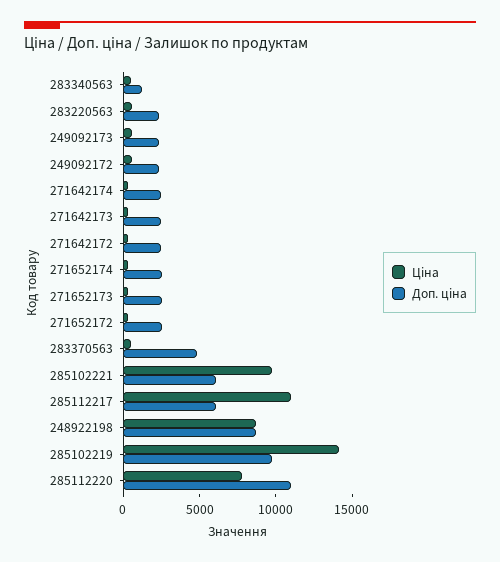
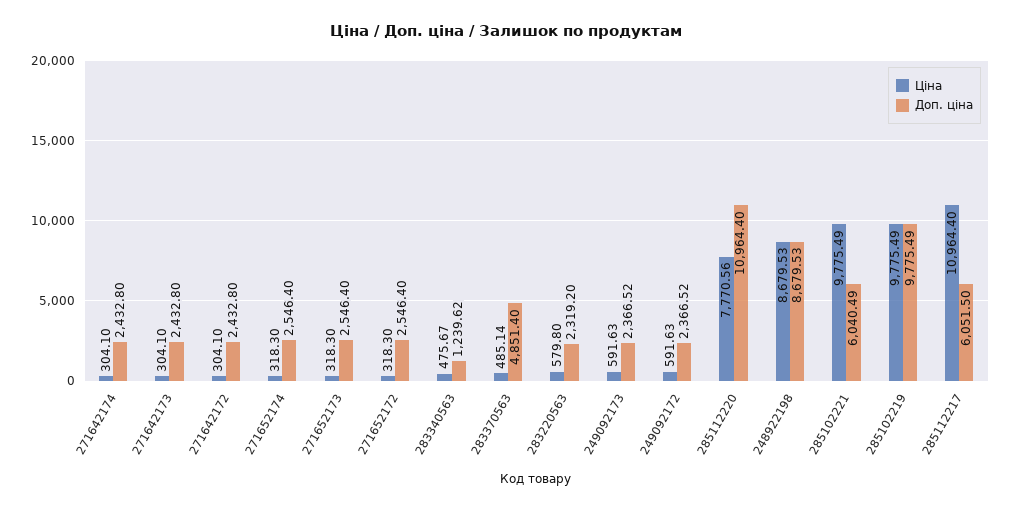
Ціна, 285102219: 14000 -> 9775.49

